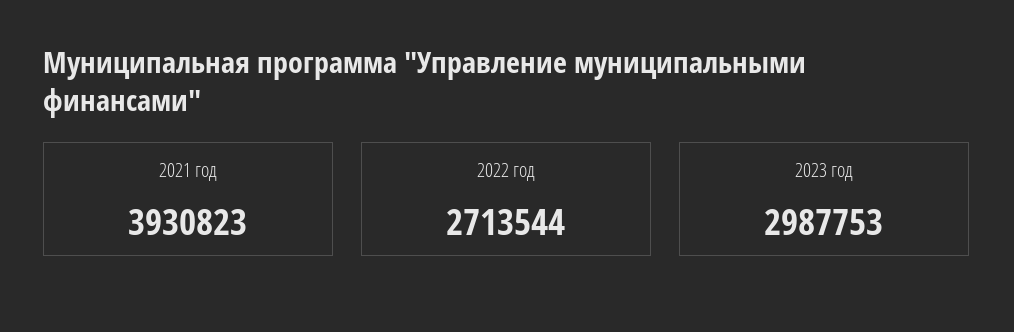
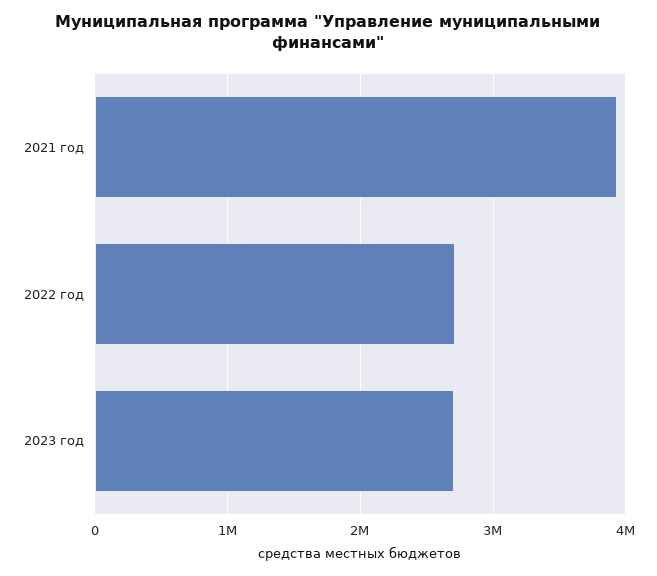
2023 год: 2987753 -> 2700000

